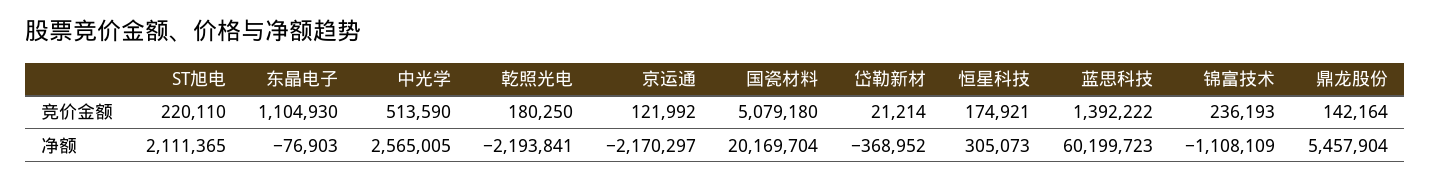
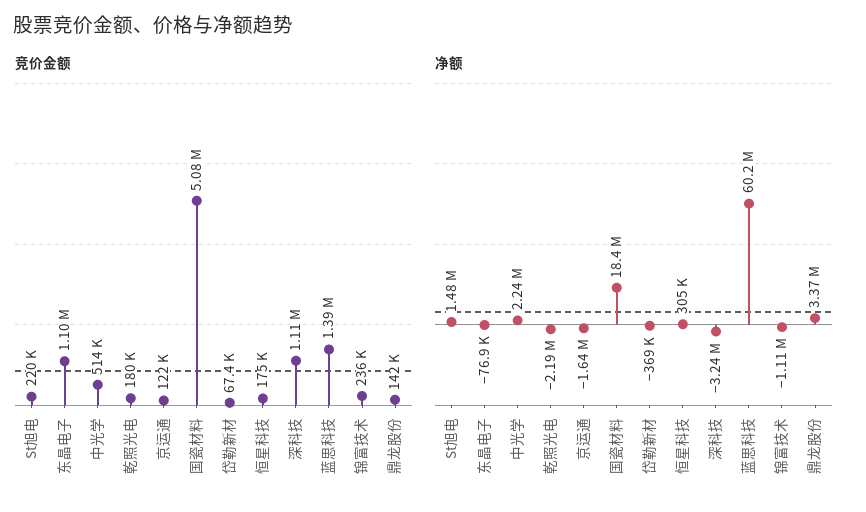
竞价金额, 岱勒新材: 21214 -> 67400
净额, ST旭电: 2111365 -> 1480000
净额, 中光学: 2565005 -> 2240000
净额, 京运通: -2170297 -> -1640000
净额, 国瓷材料: 20169704 -> 18400000
净额, 鼎龙股份: 5457904 -> 3370000
竞价金额, 深科技: none -> 1110000
净额, 深科技: none -> -3240000

